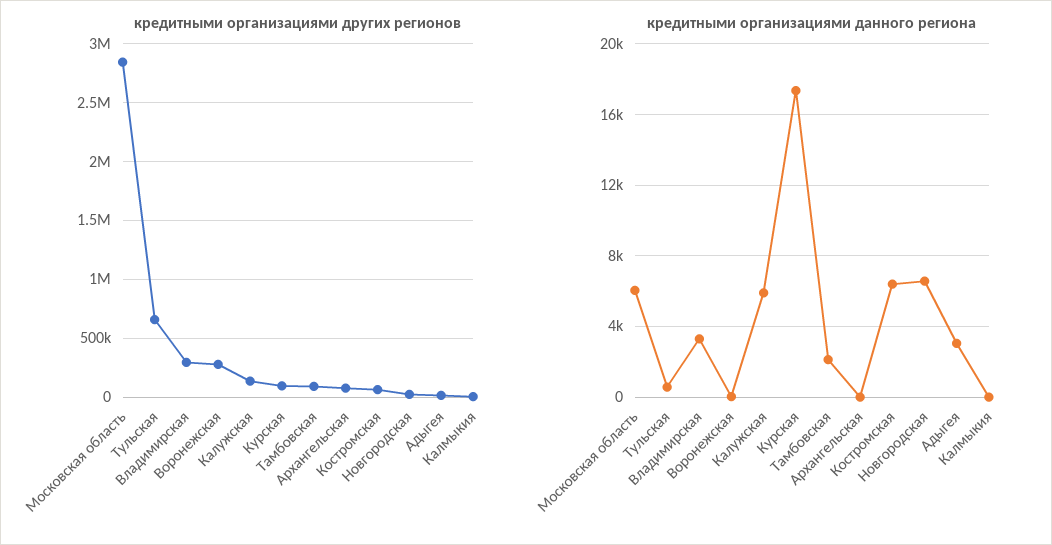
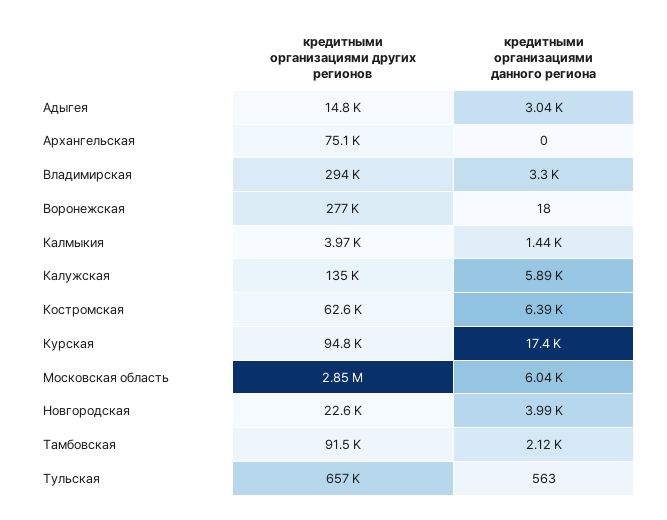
кредитными организациями данного региона, Новгородская: 6500 -> 3990
кредитными организациями данного региона, Калмыкия: 0 -> 1440

